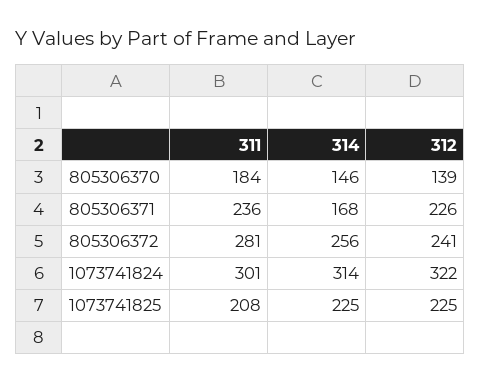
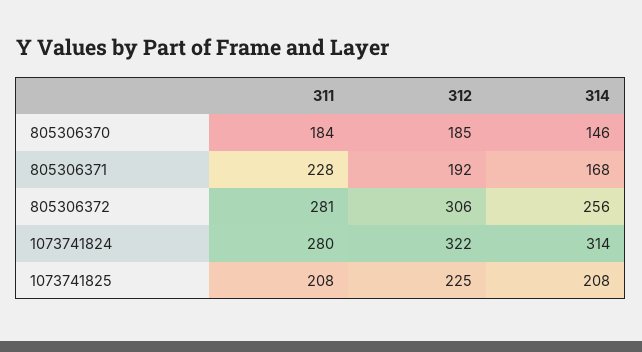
312, 805306370: 139 -> 185
311, 805306371: 236 -> 228
312, 805306371: 226 -> 192
312, 805306372: 241 -> 306
311, 1073741824: 301 -> 280
314, 1073741825: 225 -> 208

